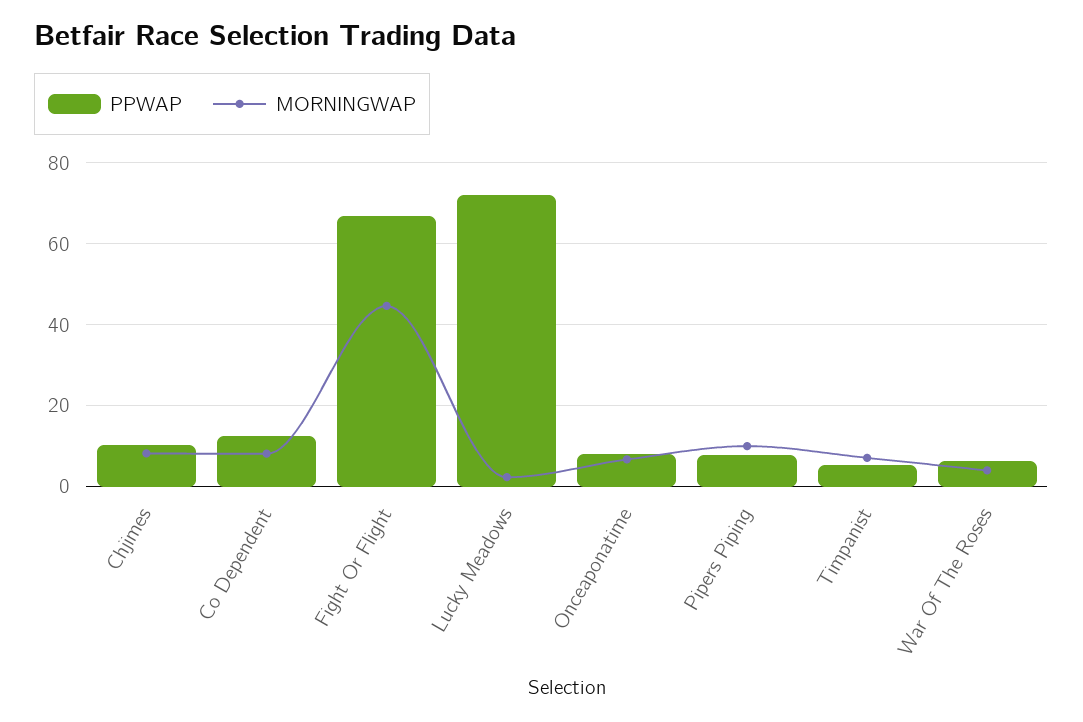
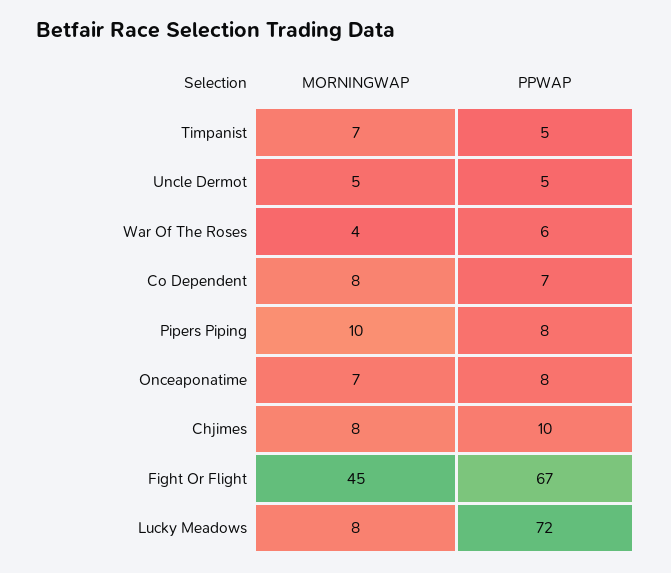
PPWAP, Co Dependent: 12 -> 7
MORNINGWAP, Lucky Meadows: 2 -> 8
MORNINGWAP, Uncle Dermot: none -> 5
PPWAP, Uncle Dermot: none -> 5

